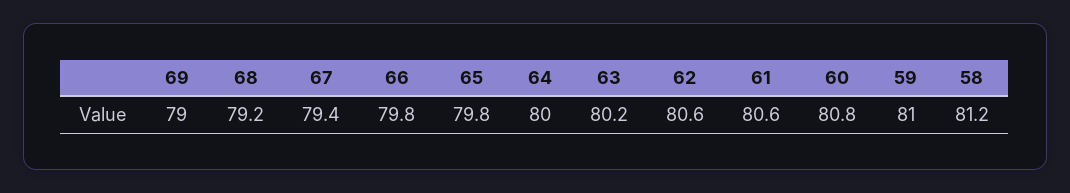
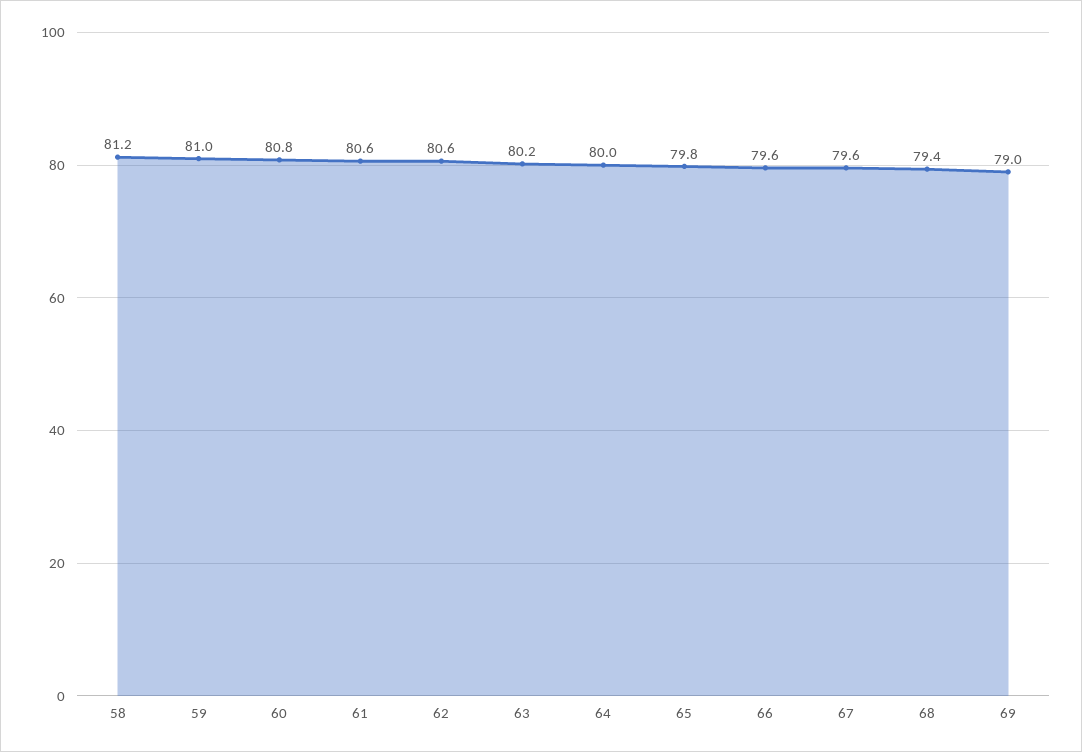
68: 79.2 -> 79.4
67: 79.4 -> 79.6
66: 79.8 -> 79.6

